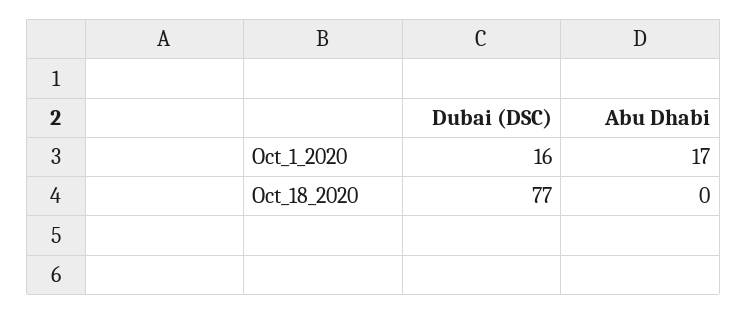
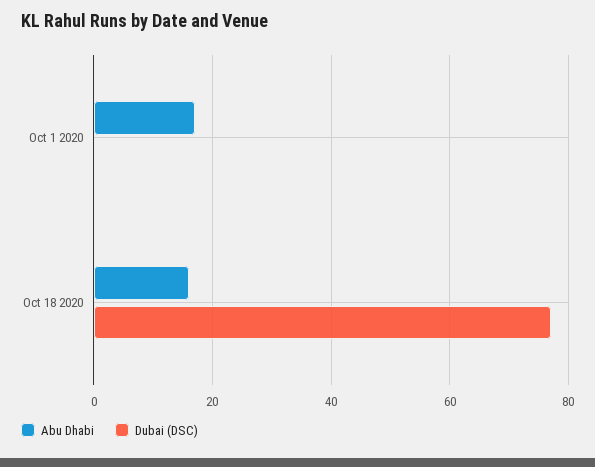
Dubai (DSC), Oct_1_2020: 16 -> 0
Abu Dhabi, Oct_18_2020: 0 -> 15

